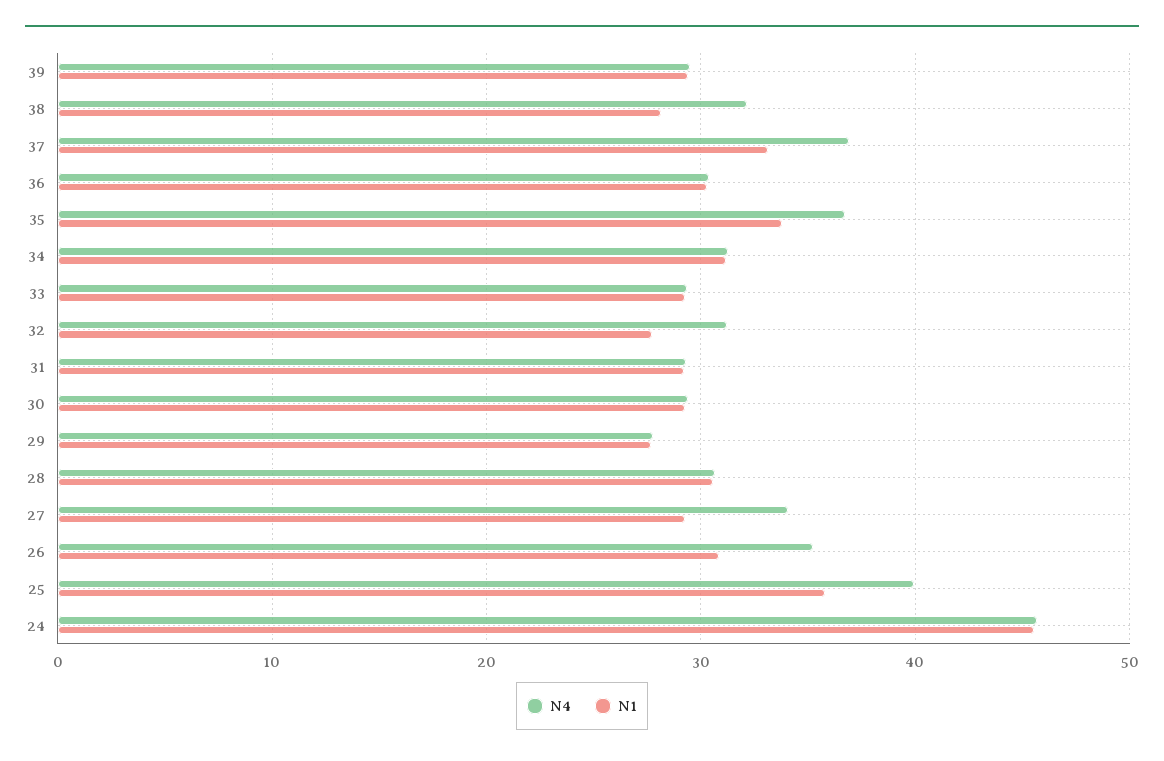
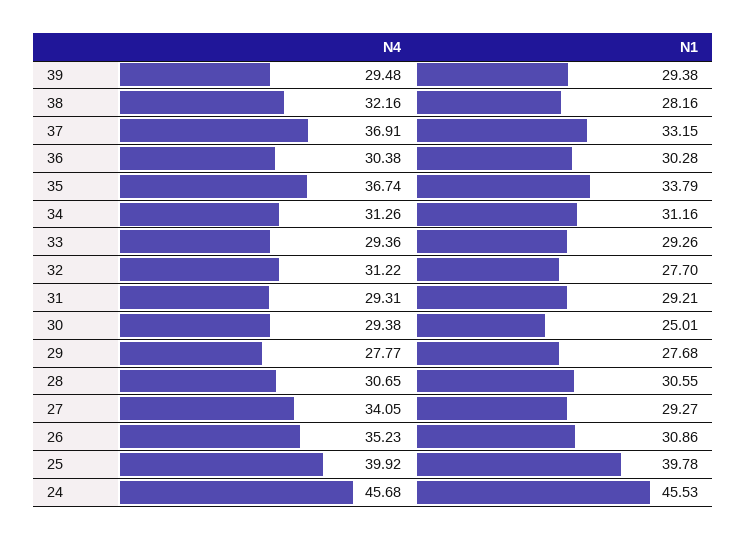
N1, 30: 29 -> 25.01
N1, 25: 36 -> 39.78

